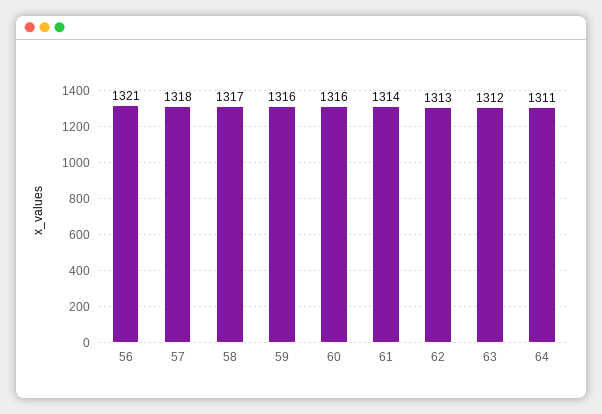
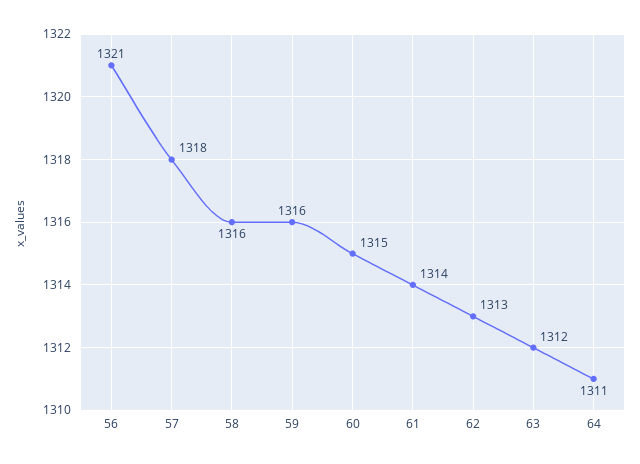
58: 1317 -> 1316
60: 1316 -> 1315

